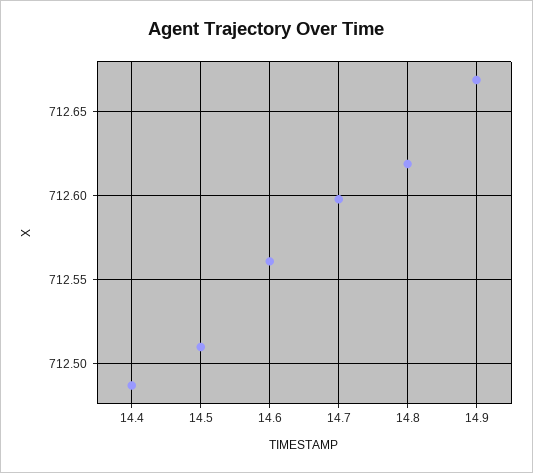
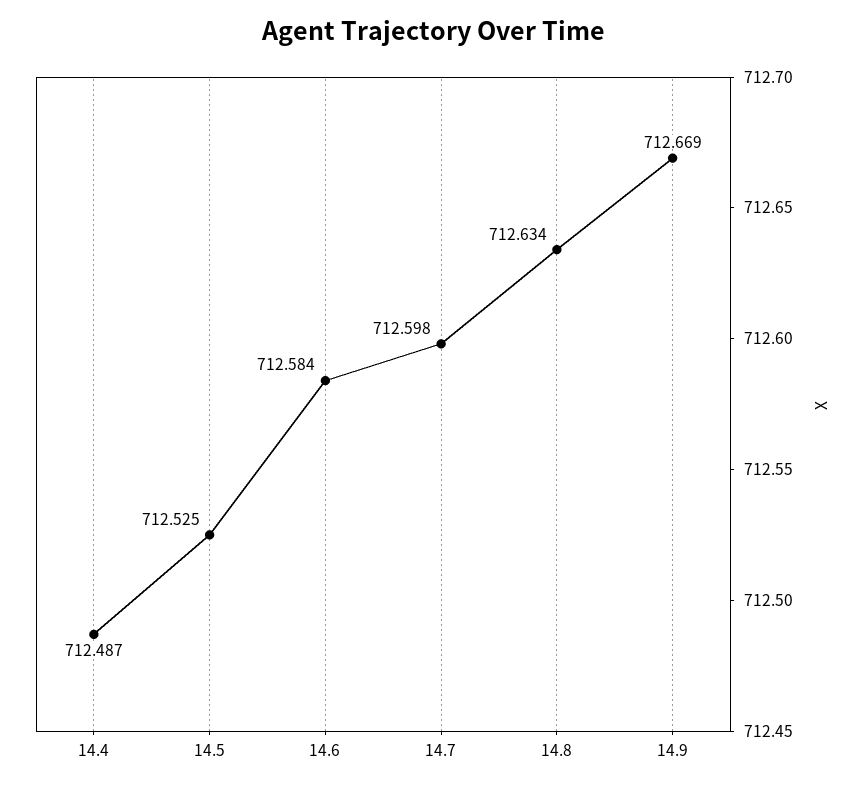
14.5: 712.51 -> 712.525
14.6: 712.56 -> 712.584
14.8: 712.62 -> 712.634

